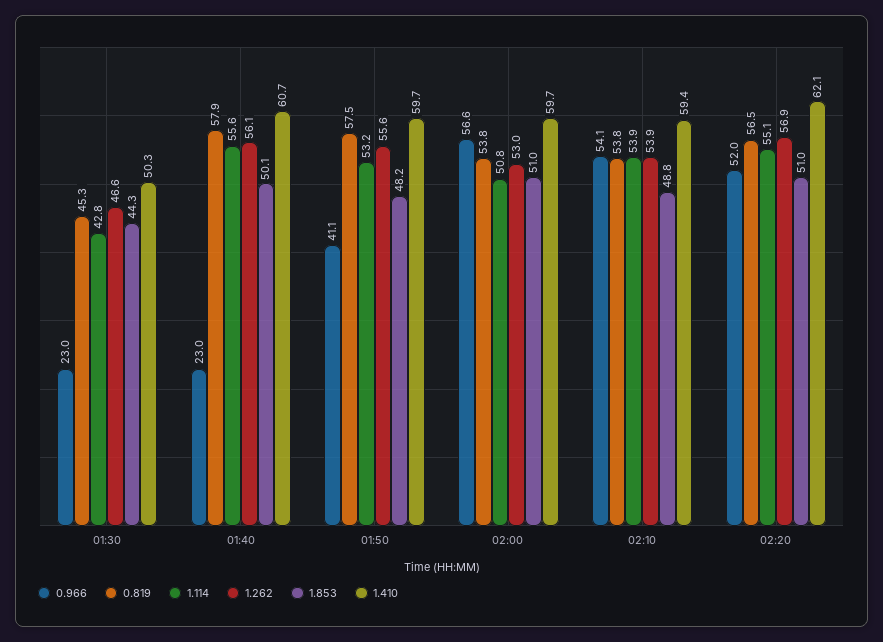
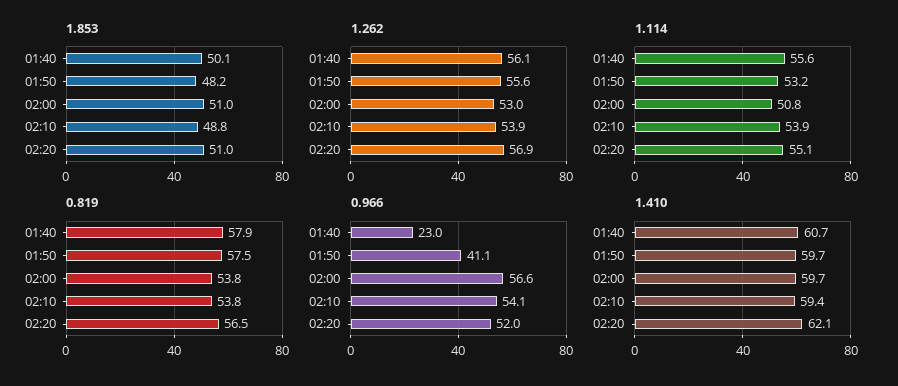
0.966, 01:30: 23 -> none
0.819, 01:30: 45.3 -> none
1.114, 01:30: 42.8 -> none
1.262, 01:30: 46.6 -> none
1.853, 01:30: 44.3 -> none
1.410, 01:30: 50.3 -> none

